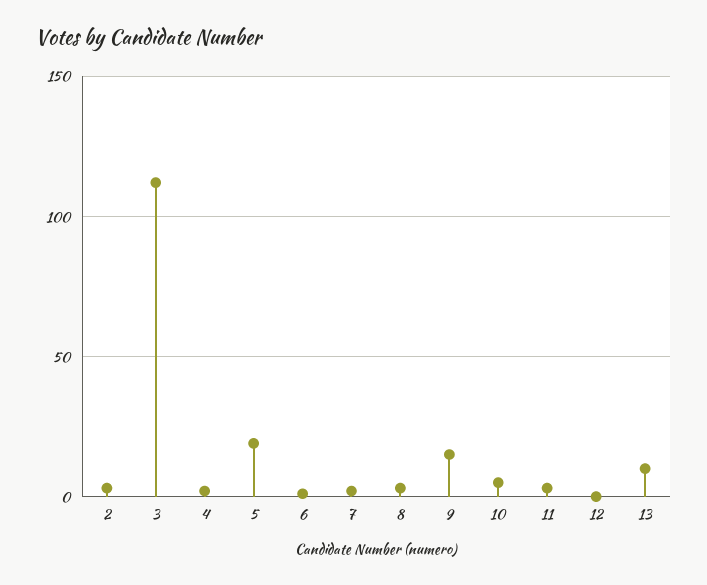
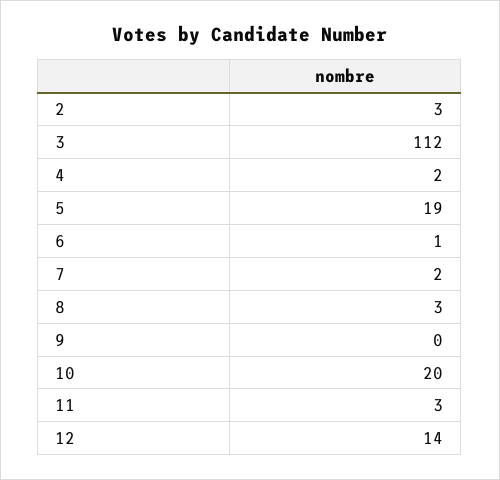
9: 15 -> 0
10: 5 -> 20
12: 0 -> 14
13: 10 -> none

